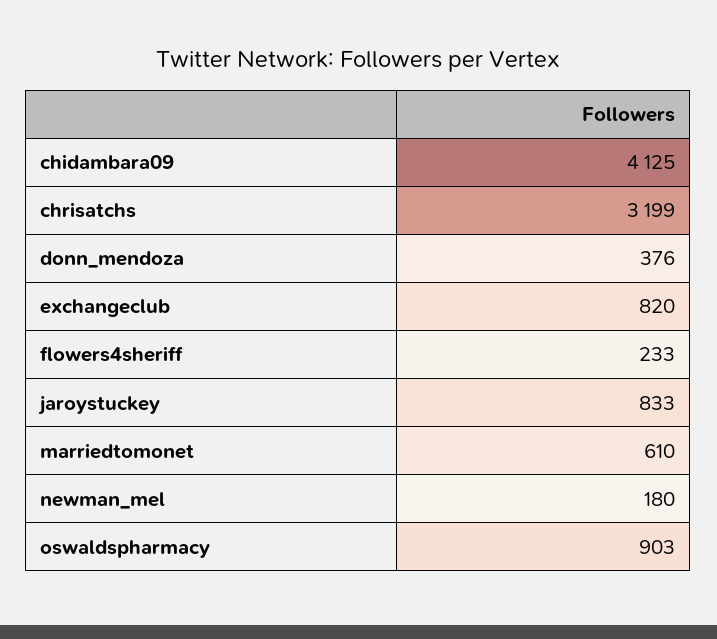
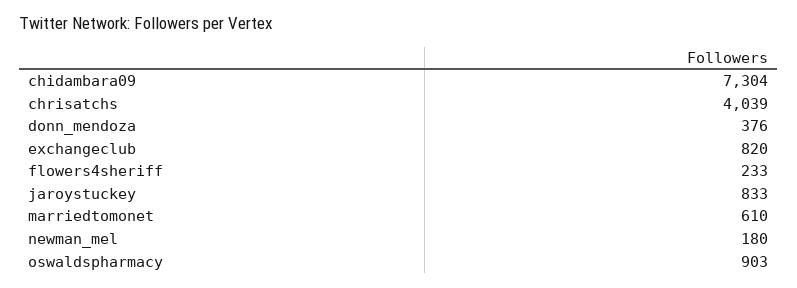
chidambara09: 4125 -> 7304
chrisatchs: 3199 -> 4039

